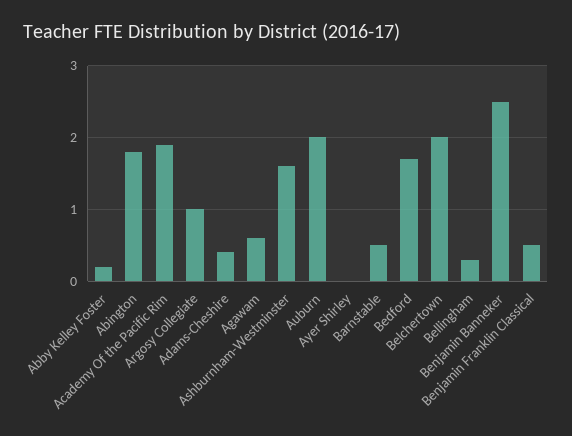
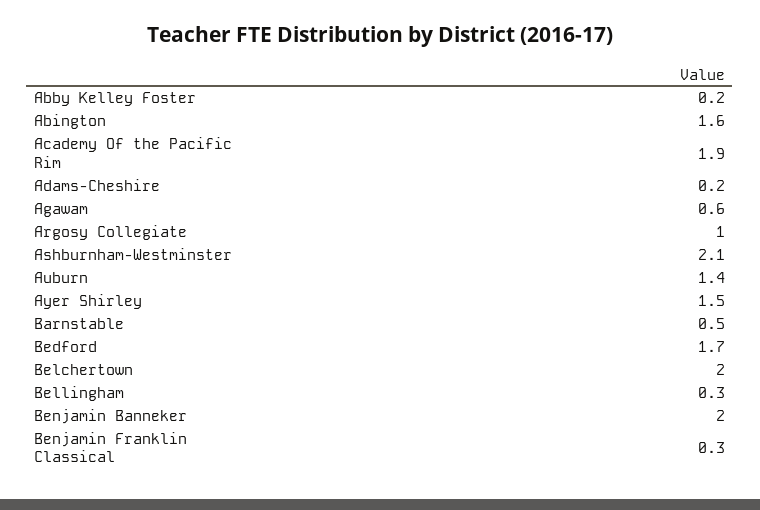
Abington: 1.8 -> 1.6
Adams-Cheshire: 0.4 -> 0.2
Ashburnham-Westminster: 1.6 -> 2.1
Auburn: 2 -> 1.4
Ayer Shirley: 0 -> 1.5
Benjamin Banneker: 2.5 -> 2
Benjamin Franklin Classical: 0.5 -> 0.3

